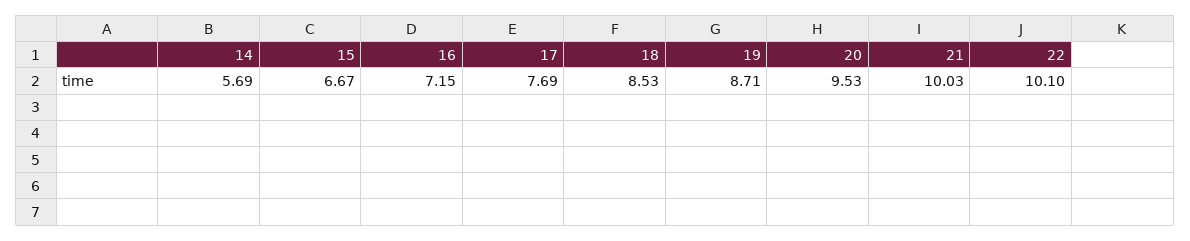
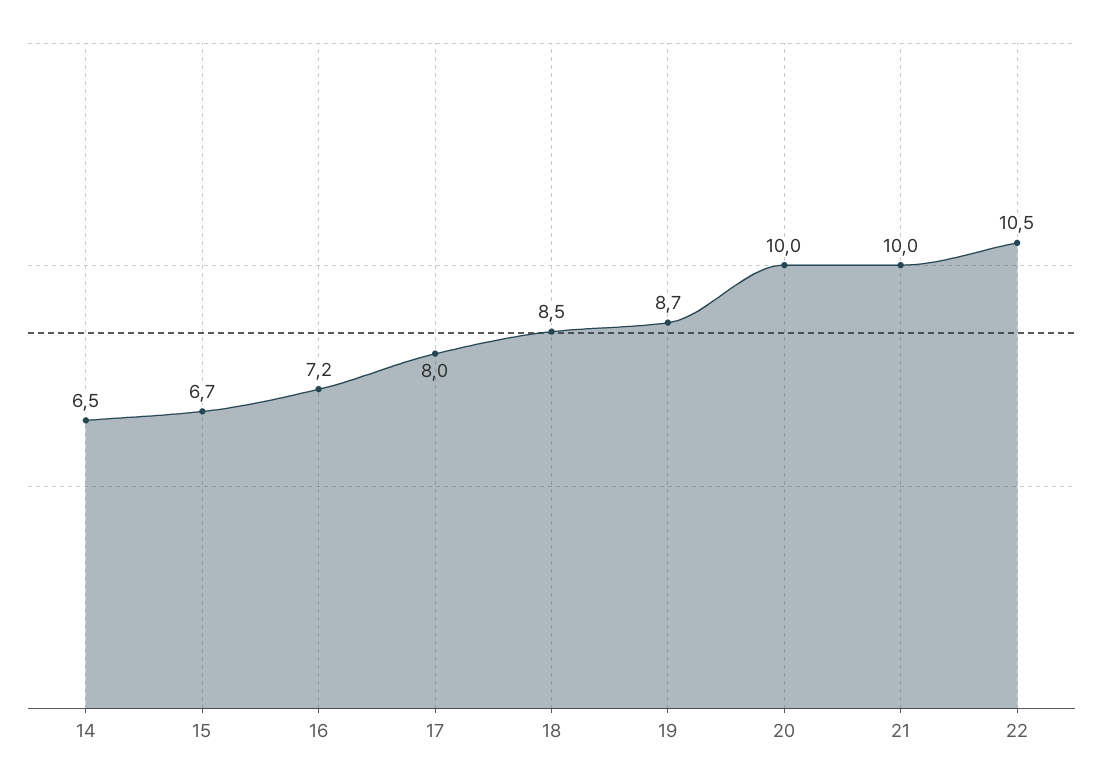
14: 5.69 -> 6.5
17: 7.69 -> 8
20: 9.53 -> 10
22: 10.1 -> 10.5

